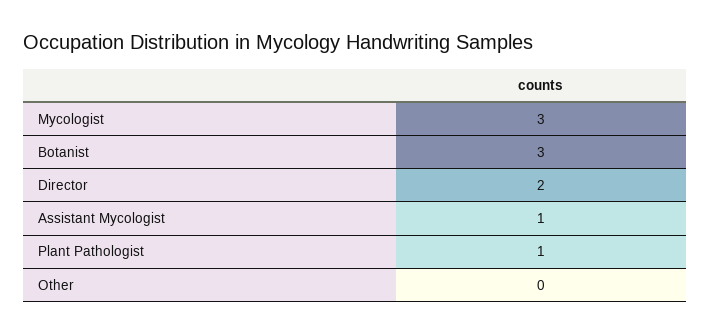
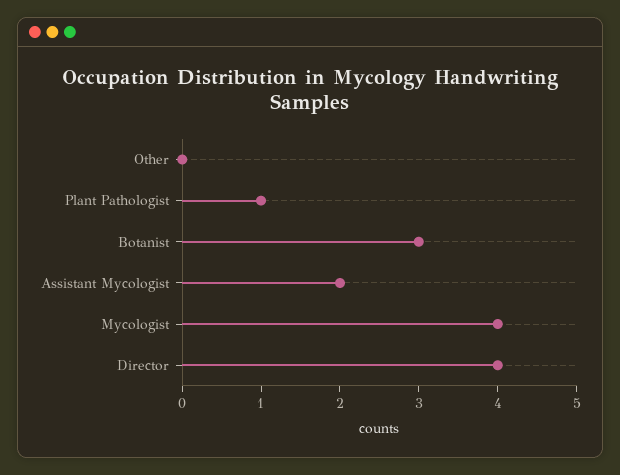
Mycologist: 3 -> 4
Director: 2 -> 4
Assistant Mycologist: 1 -> 2

